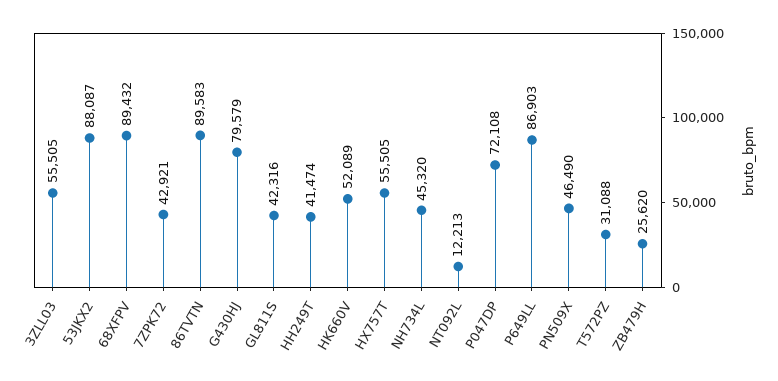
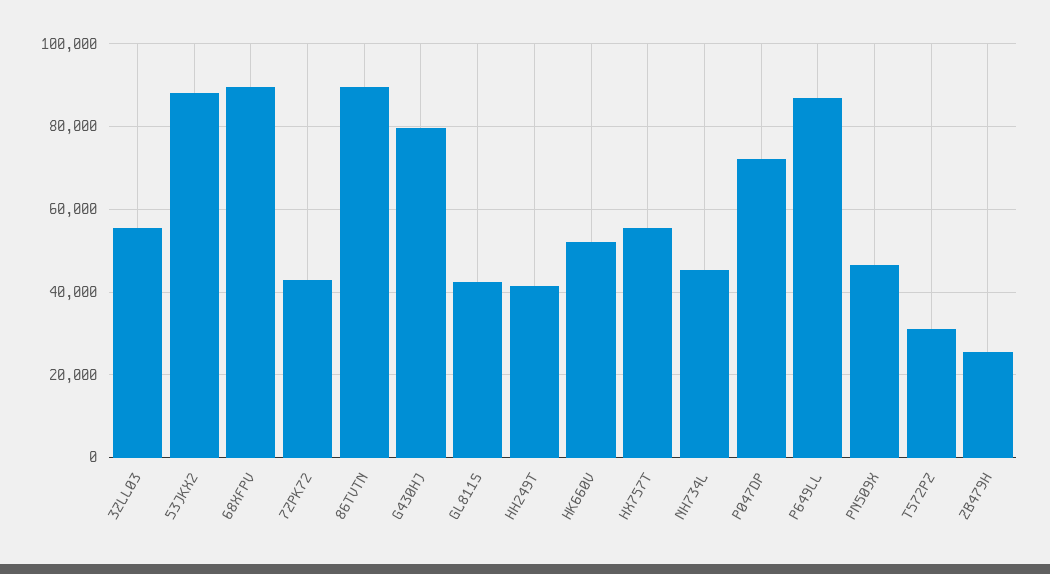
NT092L: 12213 -> none

